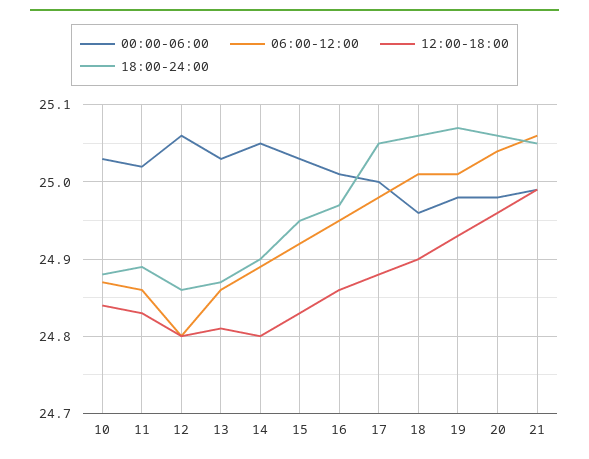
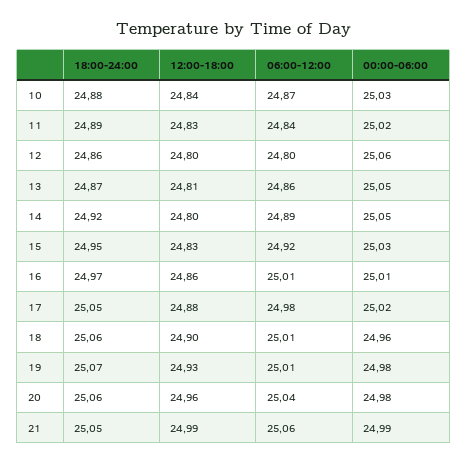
06:00-12:00, 11: 24.86 -> 24.84
00:00-06:00, 13: 25.03 -> 25.05
18:00-24:00, 14: 24.9 -> 24.92
06:00-12:00, 16: 24.95 -> 25.01
00:00-06:00, 17: 25 -> 25.02

